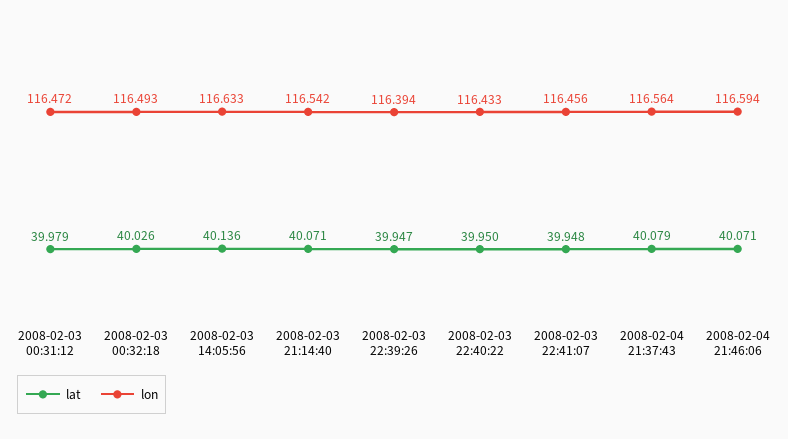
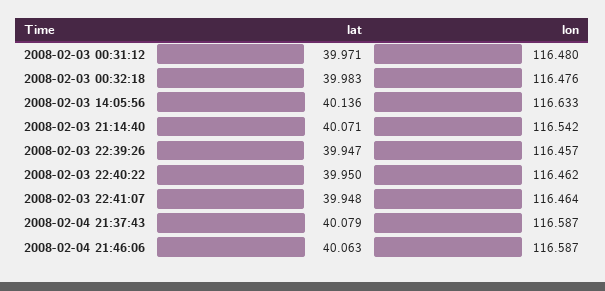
lat, 2008-02-03 00:31:12: 39.979 -> 39.971
lon, 2008-02-03 00:31:12: 116.472 -> 116.48
lat, 2008-02-03 00:32:18: 40.026 -> 39.983
lon, 2008-02-03 00:32:18: 116.493 -> 116.476
lon, 2008-02-03 22:39:26: 116.394 -> 116.457
lon, 2008-02-03 22:40:22: 116.433 -> 116.462
lon, 2008-02-03 22:41:07: 116.456 -> 116.464
lon, 2008-02-04 21:37:43: 116.564 -> 116.587
lat, 2008-02-04 21:46:06: 40.071 -> 40.063
lon, 2008-02-04 21:46:06: 116.594 -> 116.587

